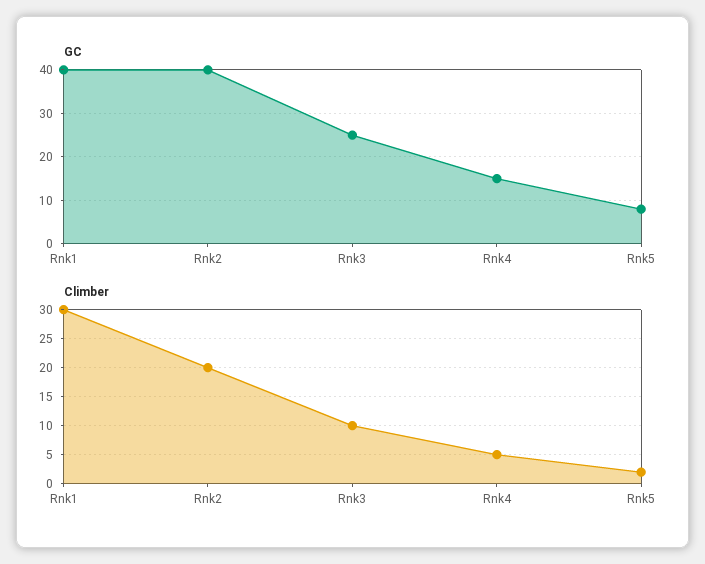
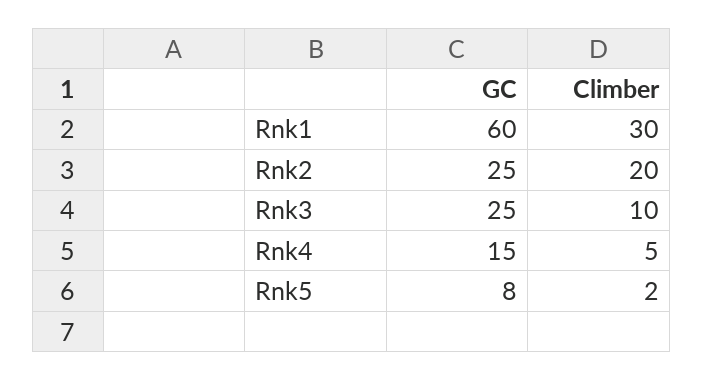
GC, Rnk1: 40 -> 60
GC, Rnk2: 40 -> 25

